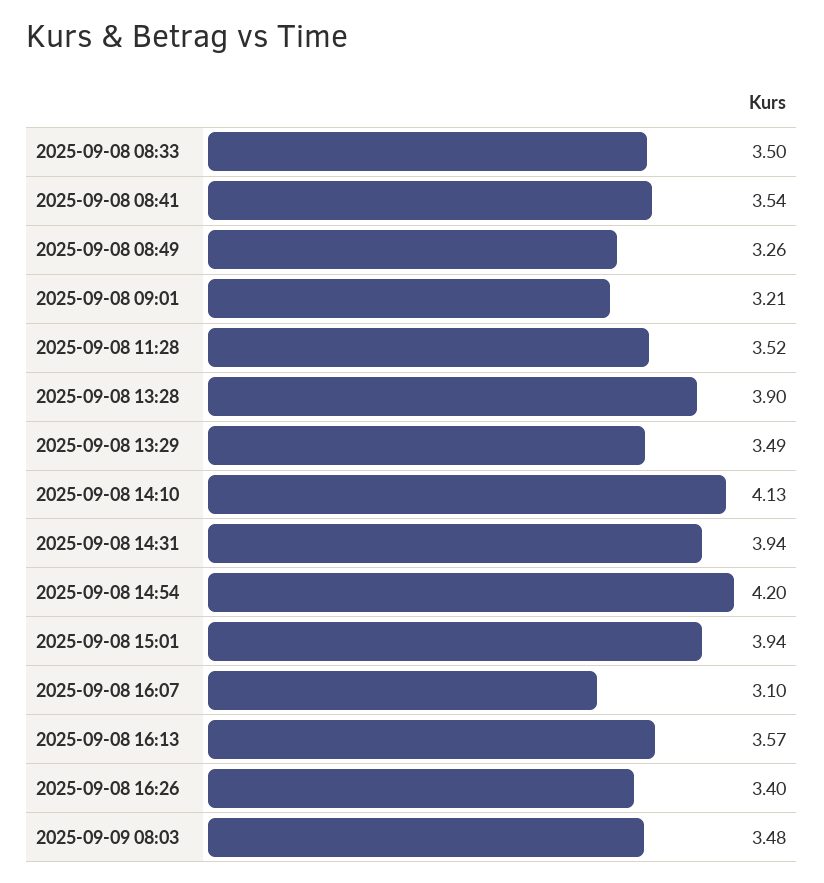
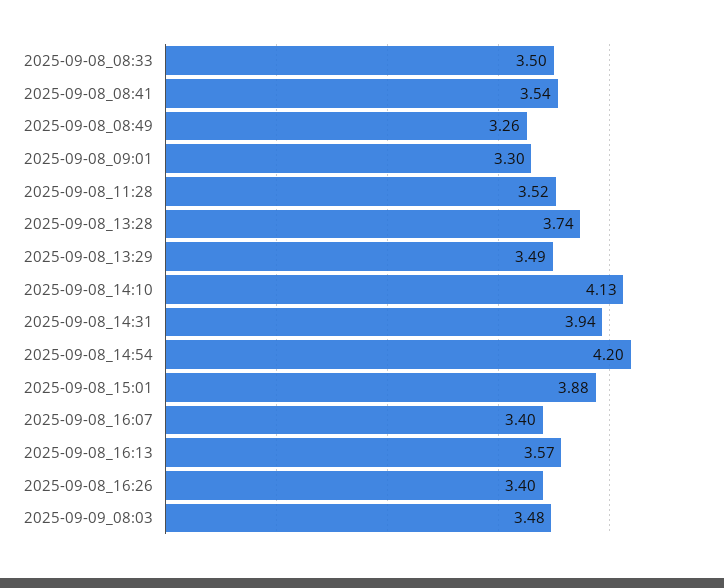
2025-09-08 09:01: 3.21 -> 3.3
2025-09-08 13:28: 3.9 -> 3.74
2025-09-08 15:01: 3.94 -> 3.88
2025-09-08 16:07: 3.1 -> 3.4

